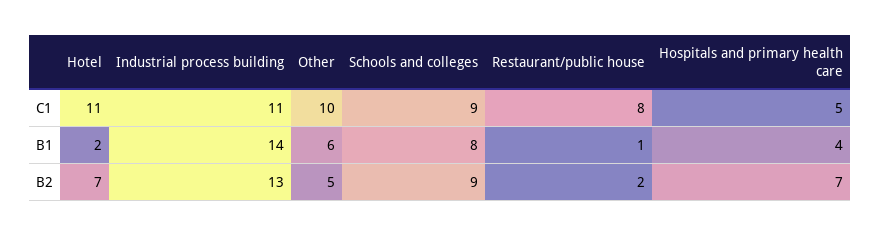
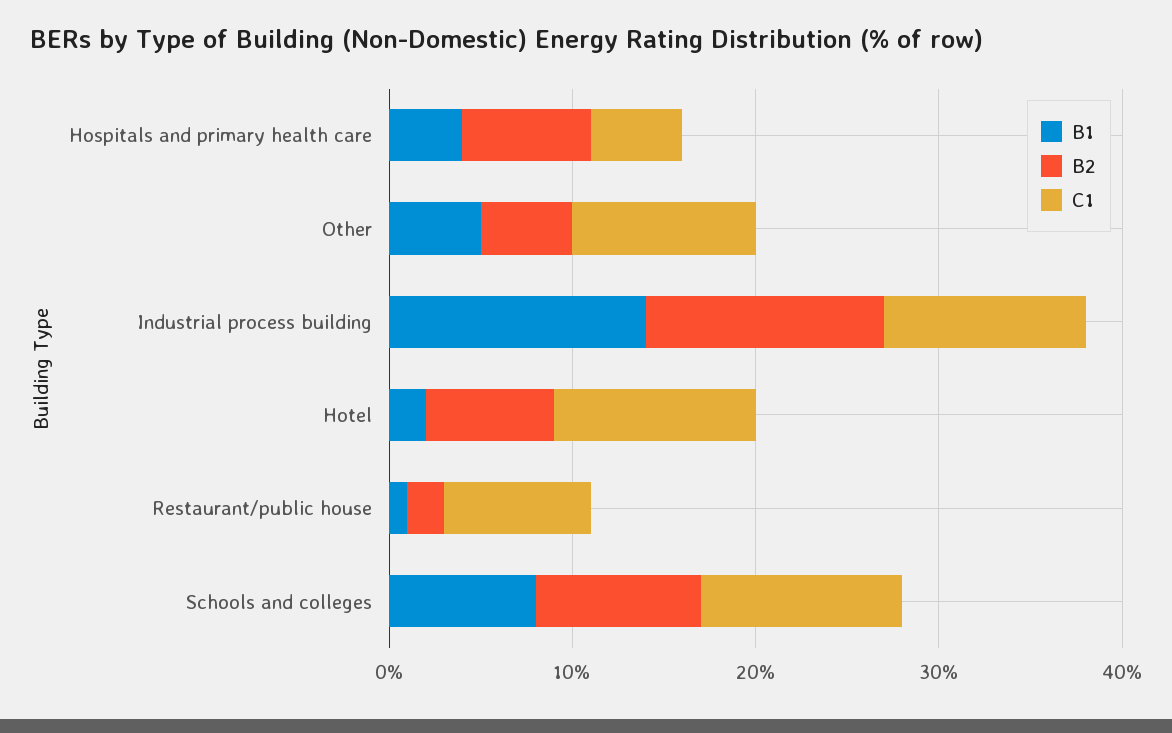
C1, Schools and colleges: 9 -> 11
B1, Other: 6 -> 5

